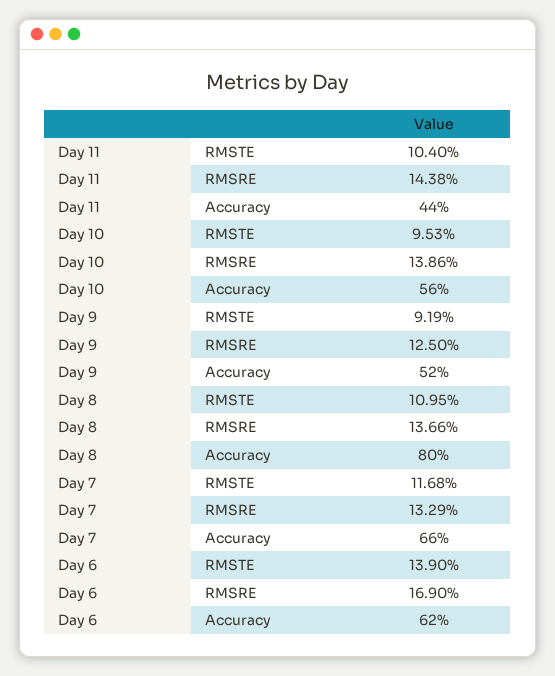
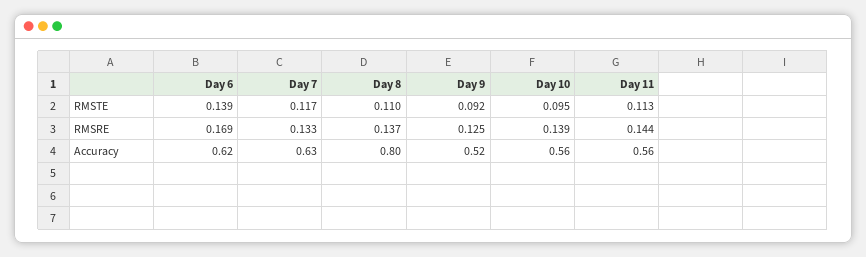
Day 11, RMSTE: 0.104 -> 0.113
Day 11, Accuracy: 0.44 -> 0.56
Day 7, Accuracy: 0.66 -> 0.63

